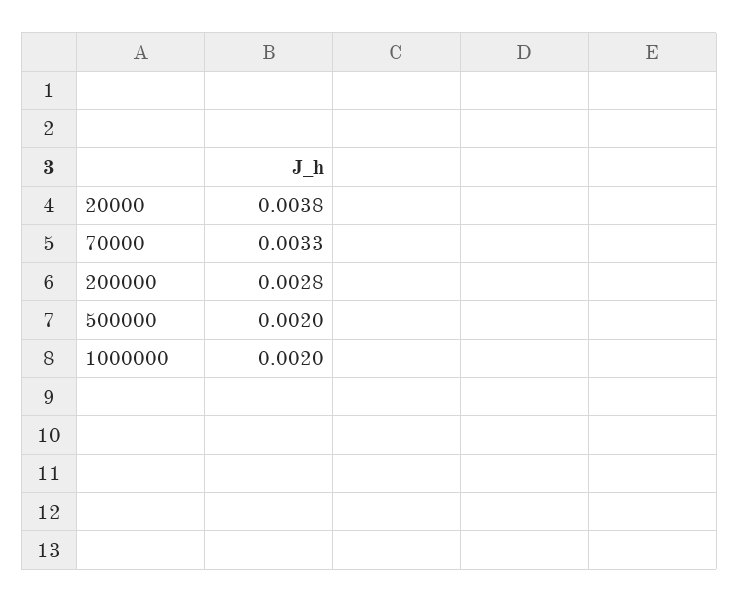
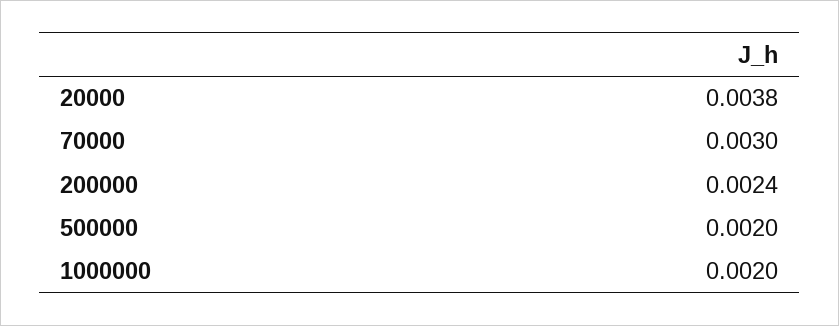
70000: 0.0033 -> 0.003
200000: 0.0028 -> 0.0024

